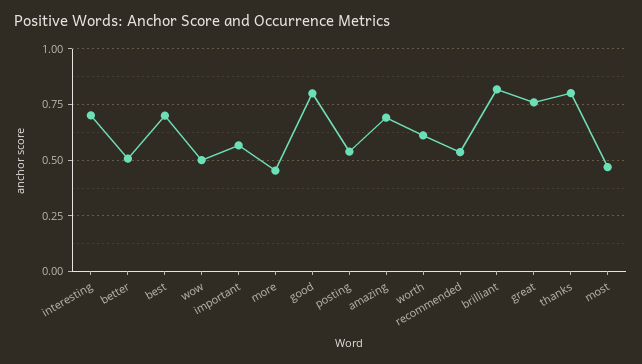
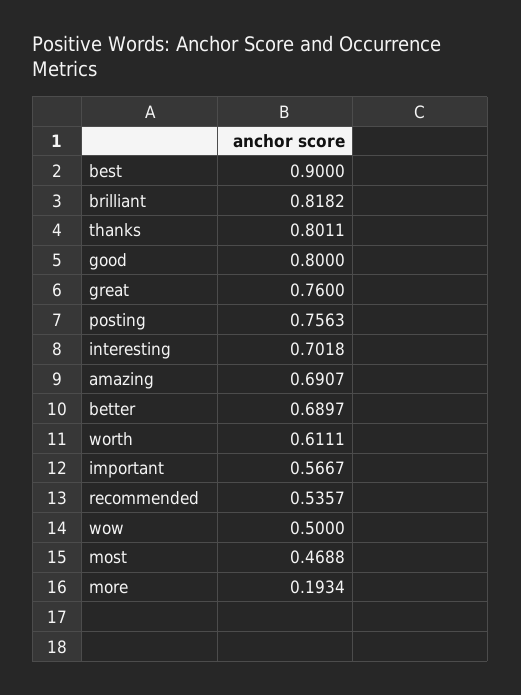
better: 0.5 -> 0.6897
best: 0.7 -> 0.9
more: 0.45 -> 0.1934
posting: 0.55 -> 0.7563

